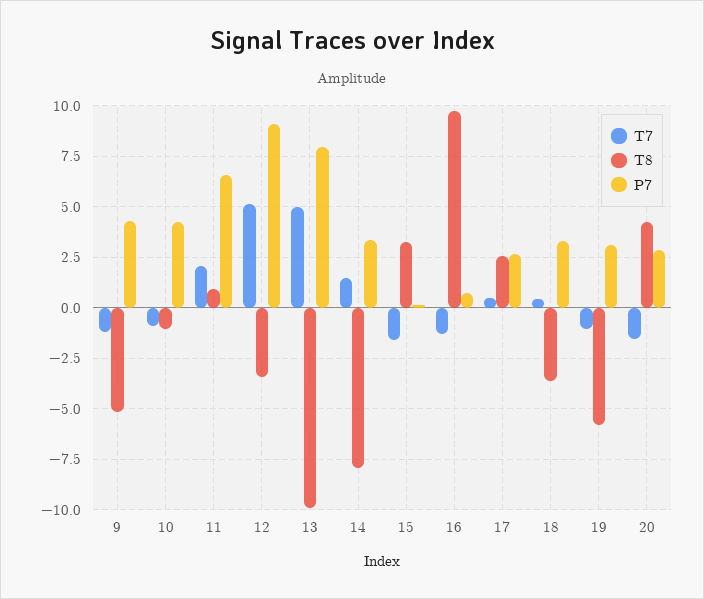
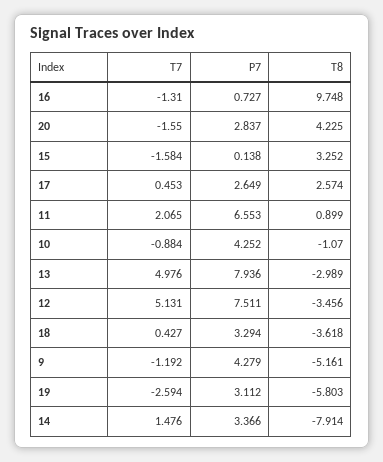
P7, 12: 9 -> 7.511
T8, 13: -10 -> -2.989
T7, 19: -1 -> -2.594

